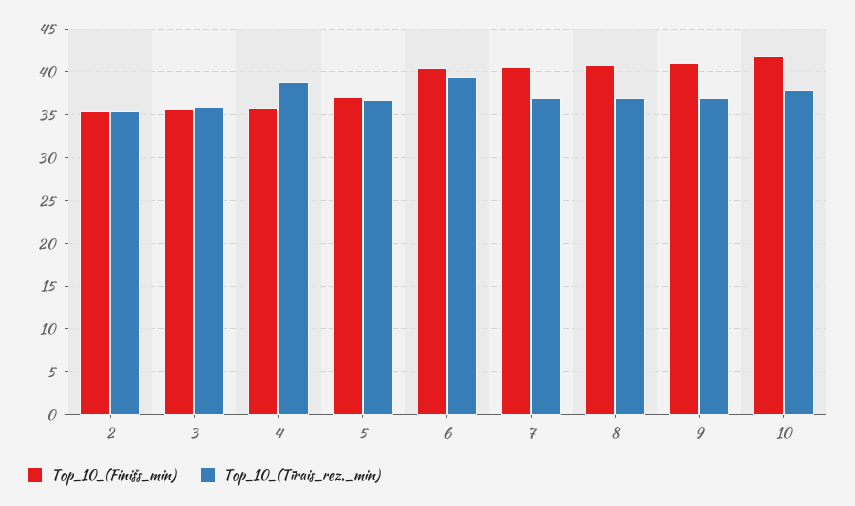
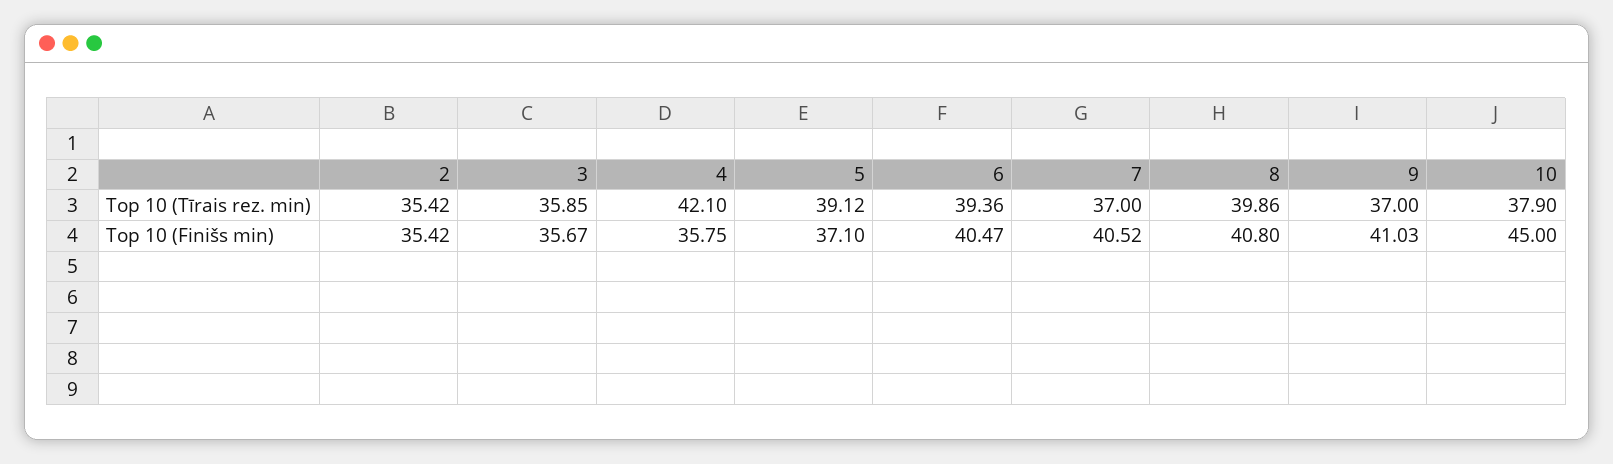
Top_10_(Tīrais_rez._min), 4: 39 -> 42.1
Top_10_(Tīrais_rez._min), 5: 37 -> 39.12
Top_10_(Tīrais_rez._min), 8: 37 -> 39.86
Top_10_(Finišs_min), 10: 42 -> 45

